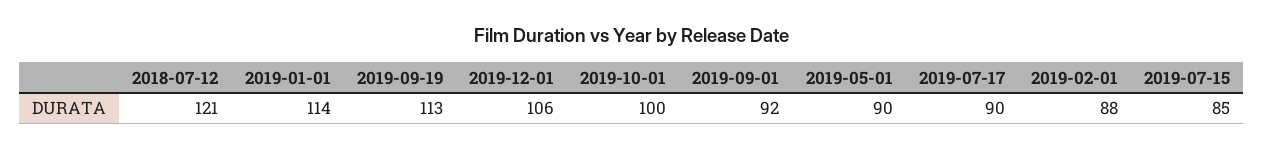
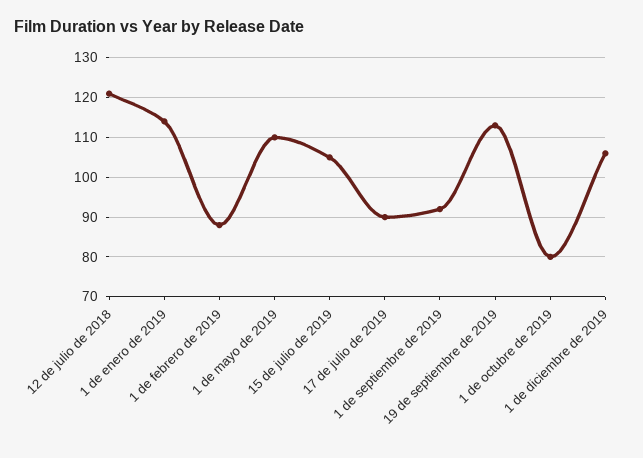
2019-10-01: 100 -> 80
2019-05-01: 90 -> 110
2019-07-15: 85 -> 105

